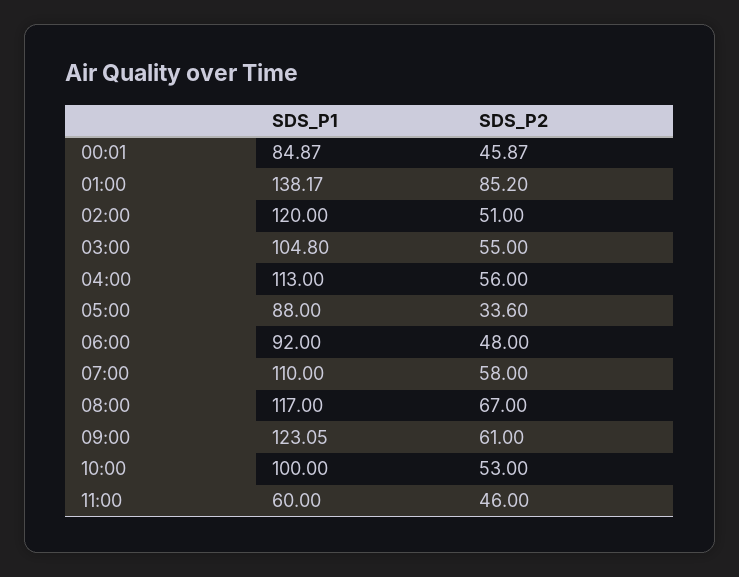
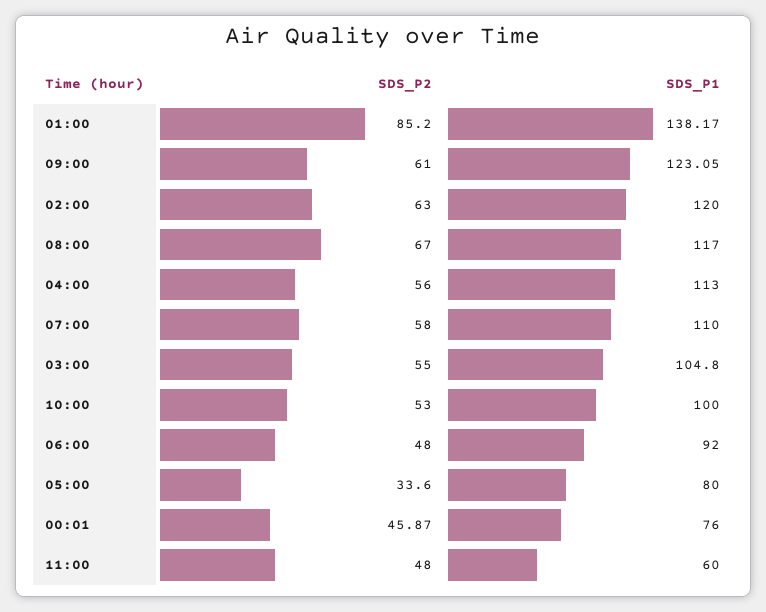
SDS_P1, 00:01: 84.87 -> 76
SDS_P2, 02:00: 51 -> 63
SDS_P1, 05:00: 88 -> 80
SDS_P2, 11:00: 46 -> 48

